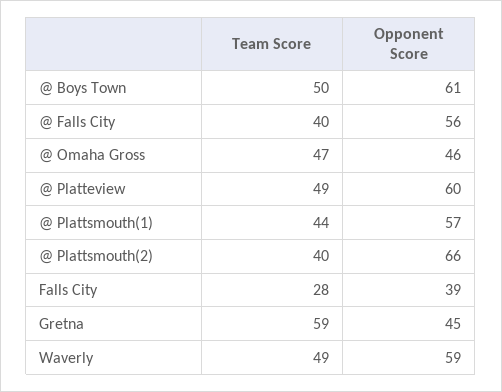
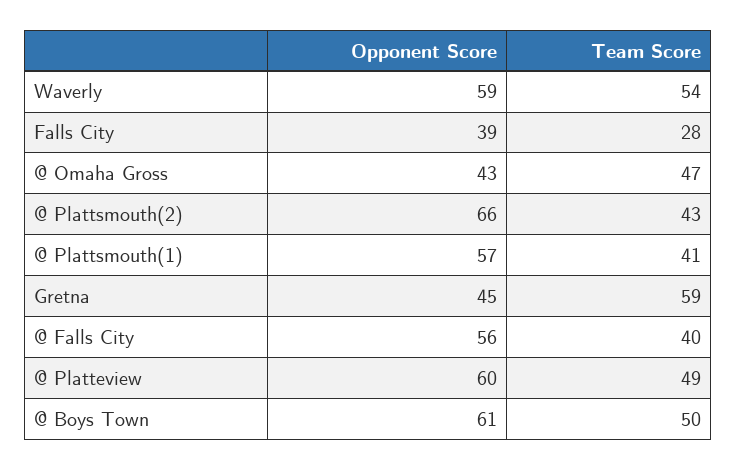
Opponent Score, @ Omaha Gross: 46 -> 43
Team Score, @ Plattsmouth(1): 44 -> 41
Team Score, @ Plattsmouth(2): 40 -> 43
Team Score, Waverly: 49 -> 54

